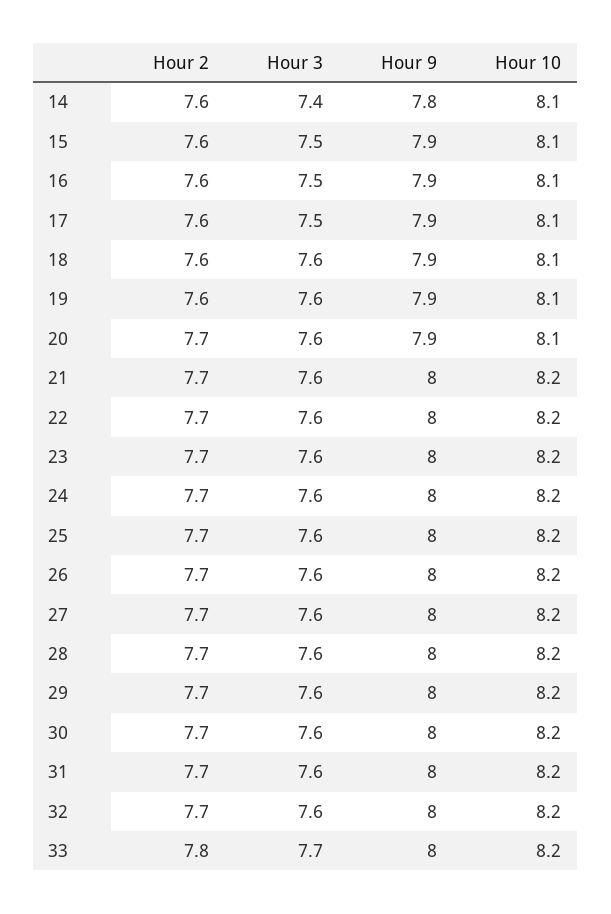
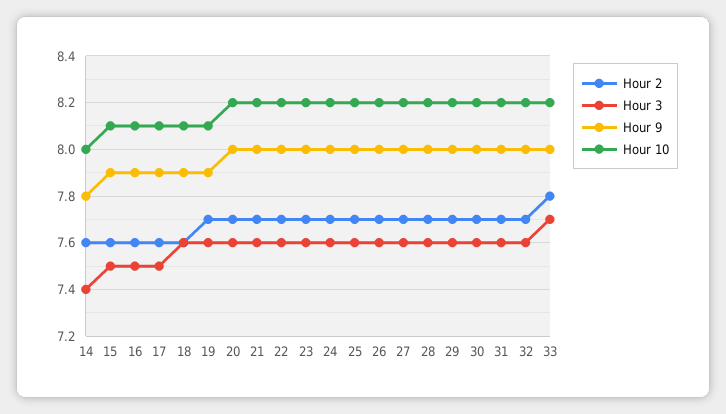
Hour 10, 14: 8.1 -> 8
Hour 2, 19: 7.6 -> 7.7
Hour 9, 20: 7.9 -> 8
Hour 10, 20: 8.1 -> 8.2

